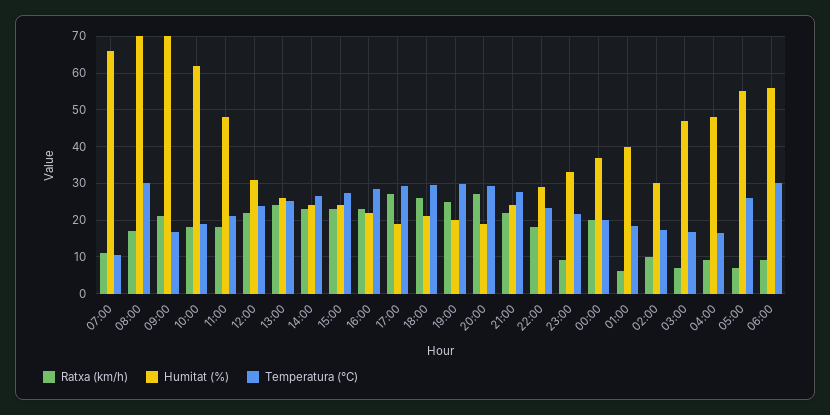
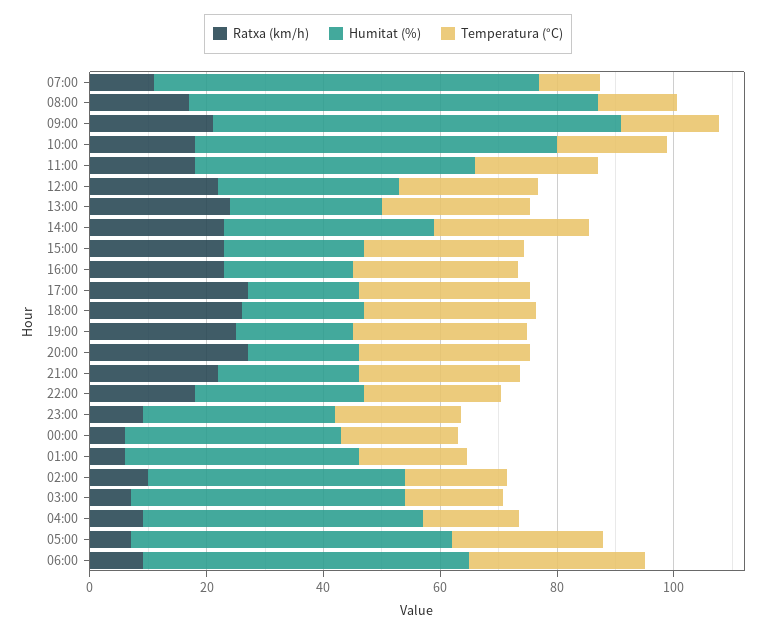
Temperatura (°C), 08:00: 30 -> 15
Humitat (%), 14:00: 24 -> 35
Ratxa (km/h), 00:00: 20 -> 5
Humitat (%), 02:00: 30 -> 45

